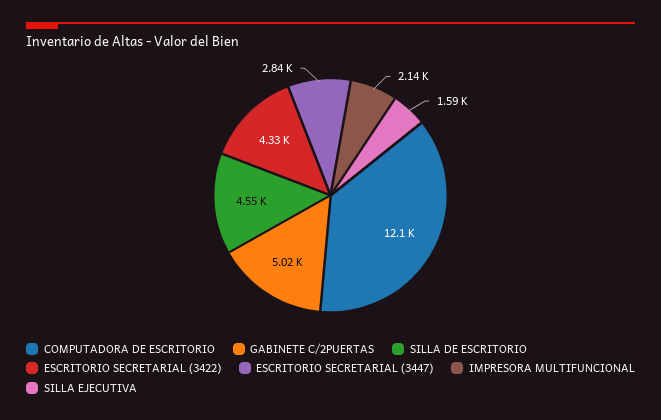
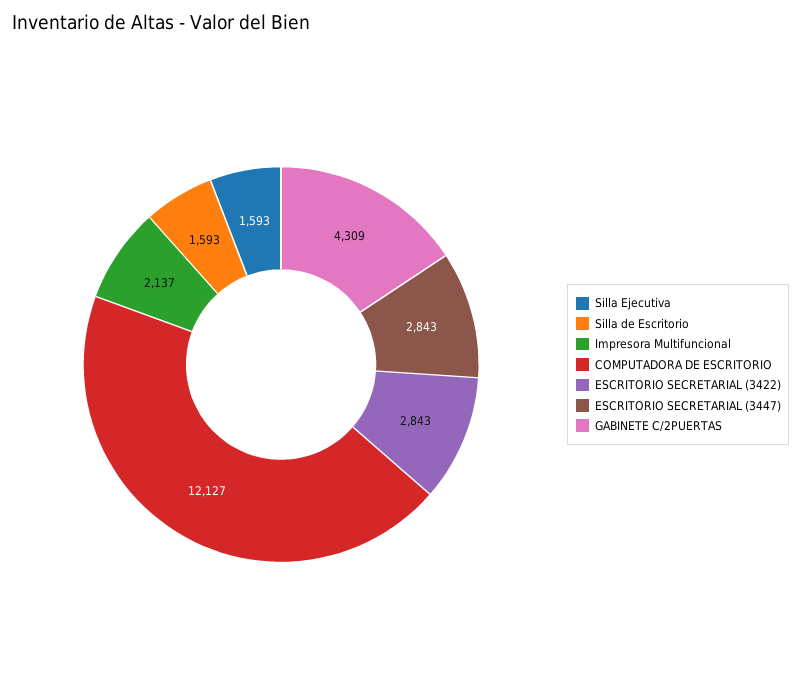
GABINETE C/2PUERTAS: 5020 -> 4309
SILLA DE ESCRITORIO: 4550 -> 1593
ESCRITORIO SECRETARIAL (3422): 4330 -> 2843

